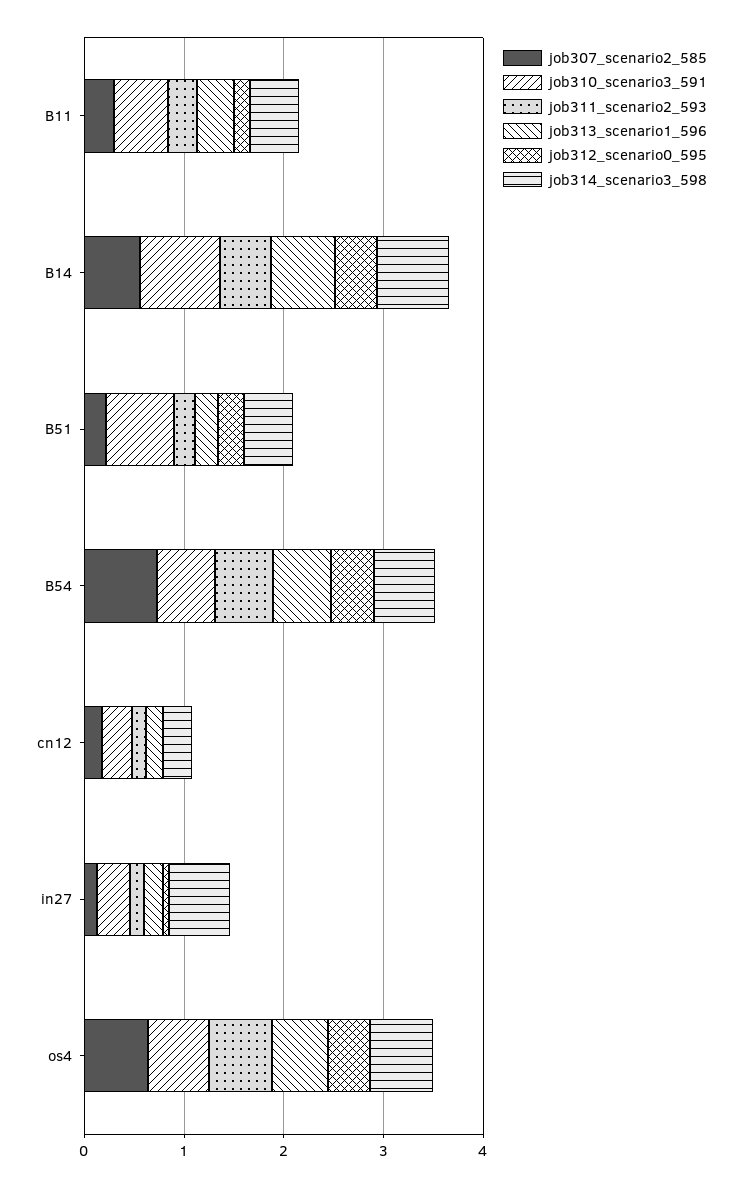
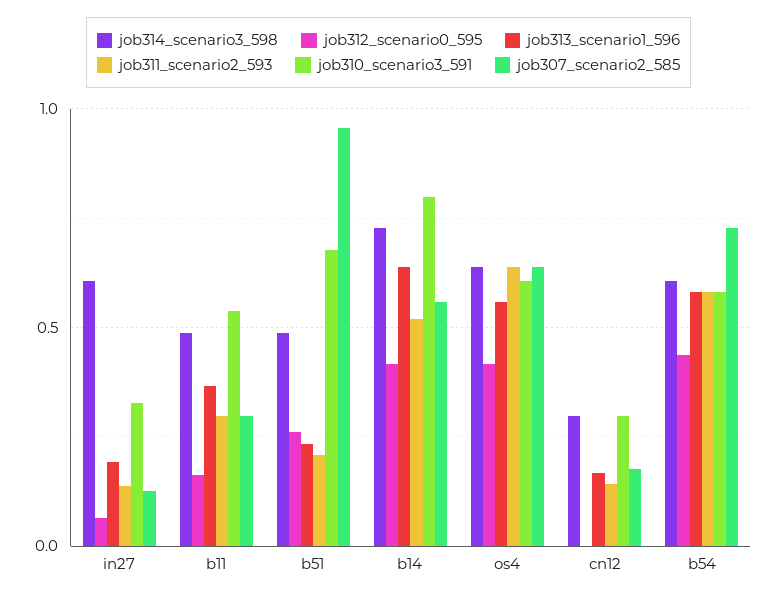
job307_scenario2_585, B51: 0.2 -> 0.95

